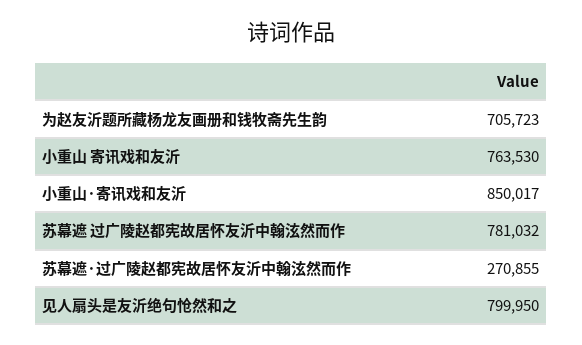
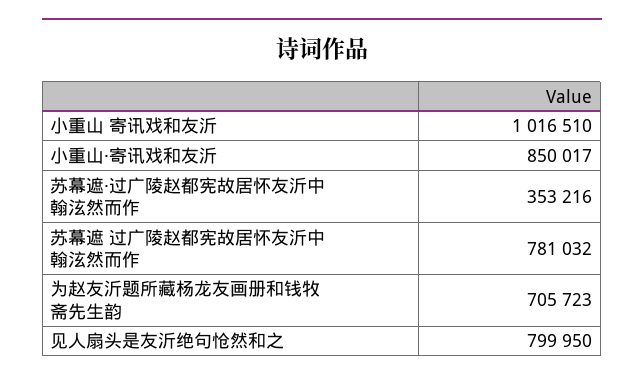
小重山 寄讯戏和友沂: 763530 -> 1016510
苏幕遮·过广陵赵都宪故居怀友沂中翰泫然而作: 270855 -> 353216

